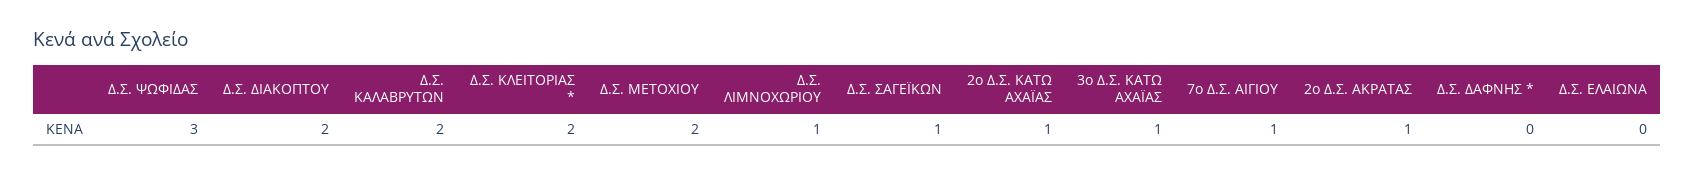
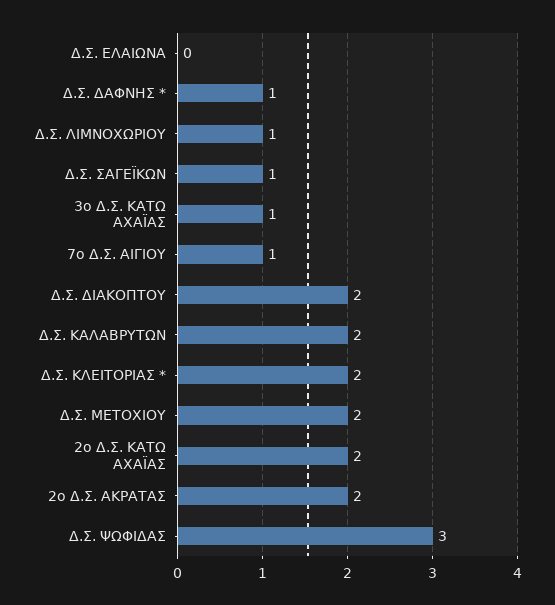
2ο Δ.Σ. ΚΑΤΩ ΑΧΑΪΑΣ: 1 -> 2
2ο Δ.Σ. ΑΚΡΑΤΑΣ: 1 -> 2
Δ.Σ. ΔΑΦΝΗΣ *: 0 -> 1

